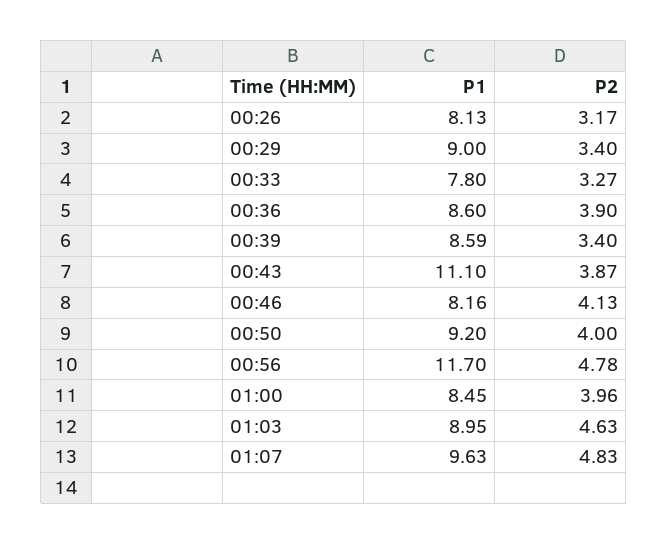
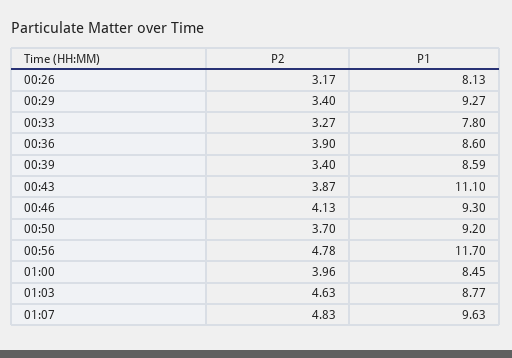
P1, 00:29: 9 -> 9.27
P1, 00:46: 8.16 -> 9.3
P2, 00:50: 4 -> 3.7
P1, 01:03: 8.95 -> 8.77

